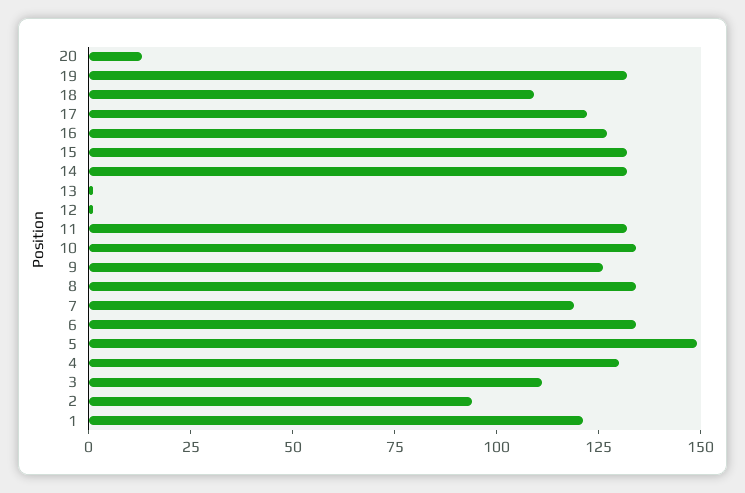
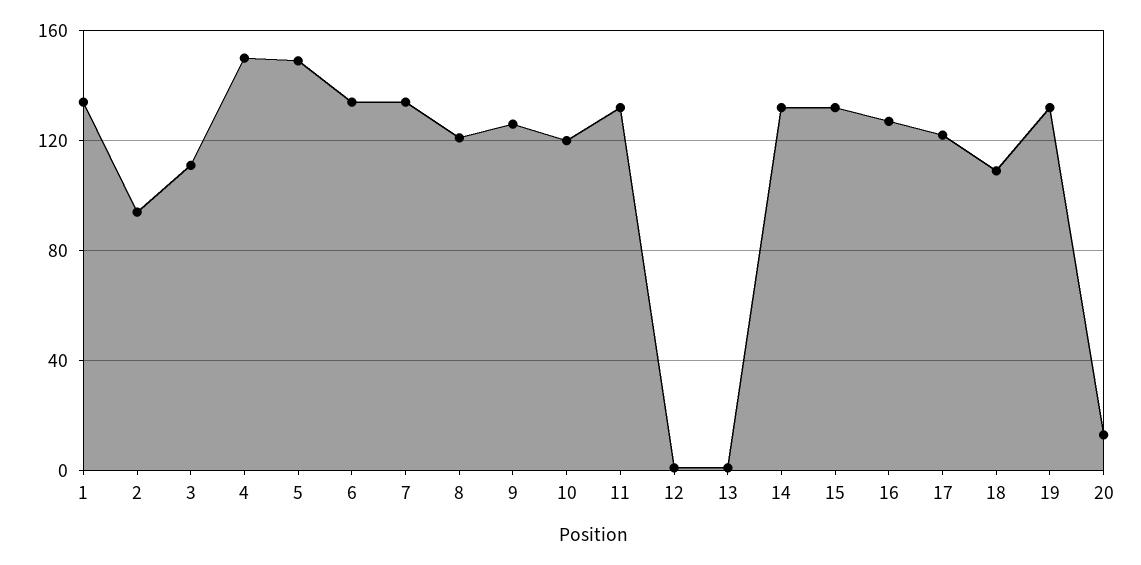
10: 135 -> 120
8: 135 -> 120
7: 120 -> 135
4: 130 -> 150
1: 120 -> 135

